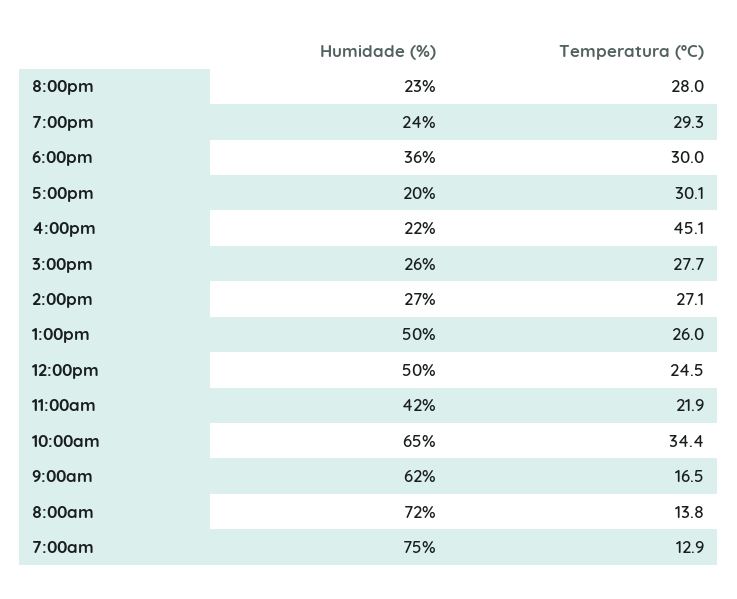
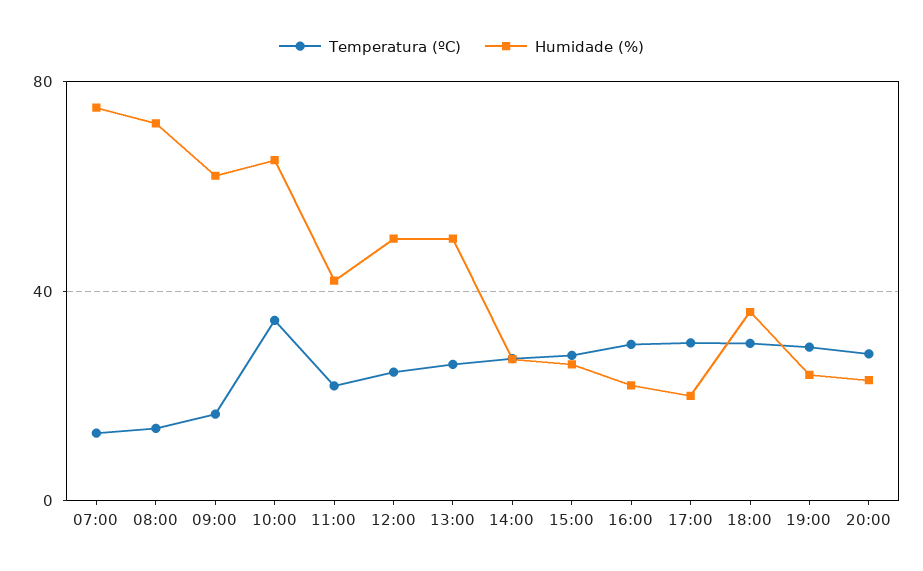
Temperatura (ºC), 4:00pm: 45.1 -> 30

